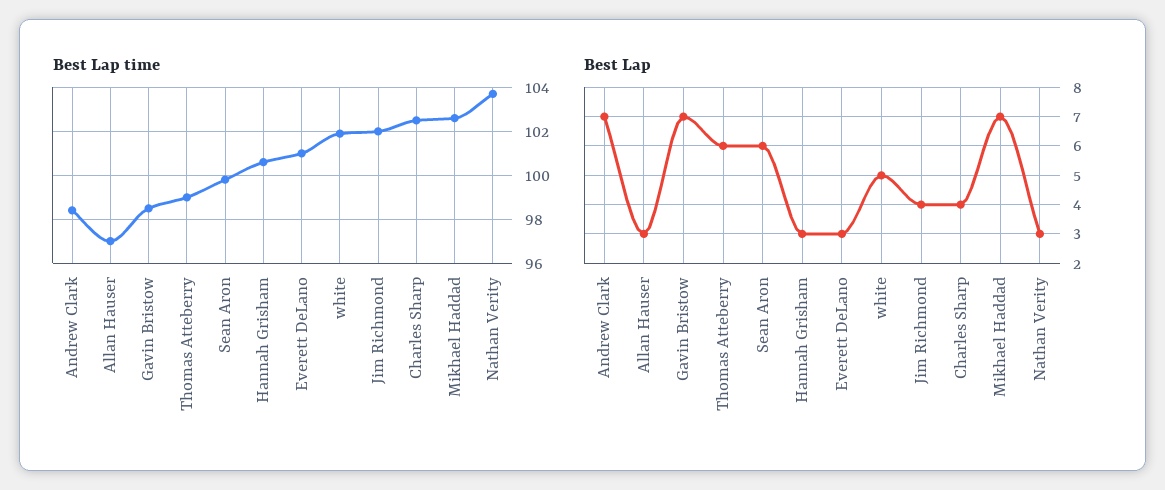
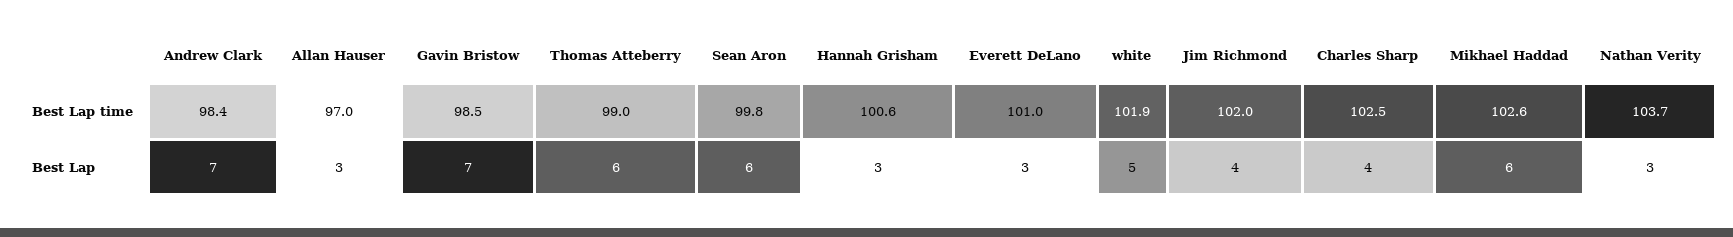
Best Lap, Mikhael Haddad: 7 -> 6

